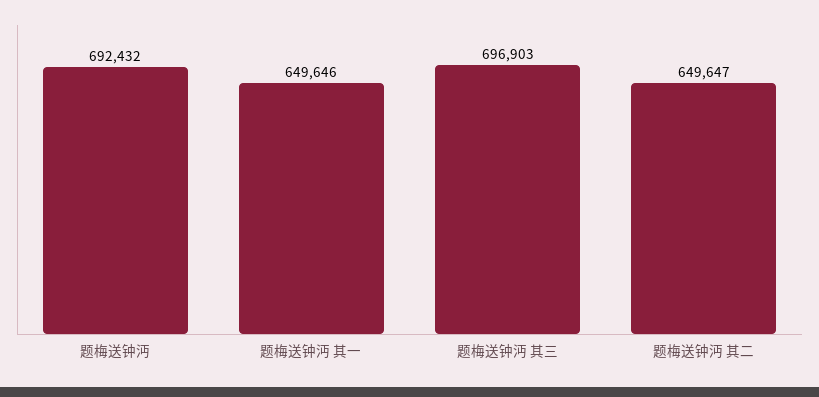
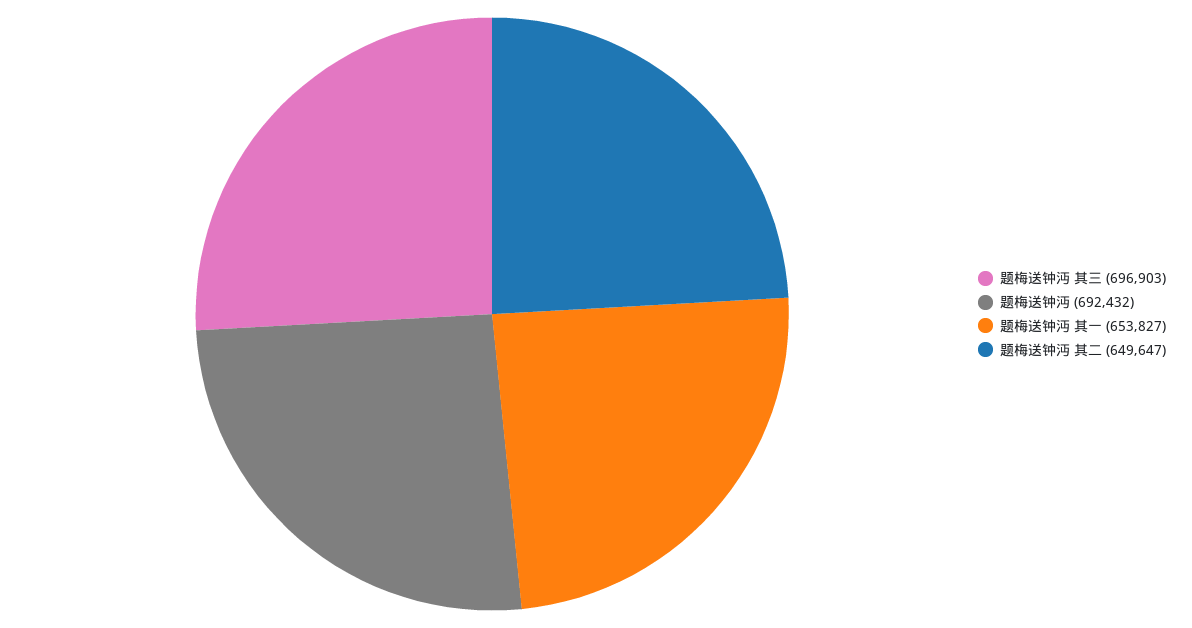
题梅送钟沔 其一: 649646 -> 653827

